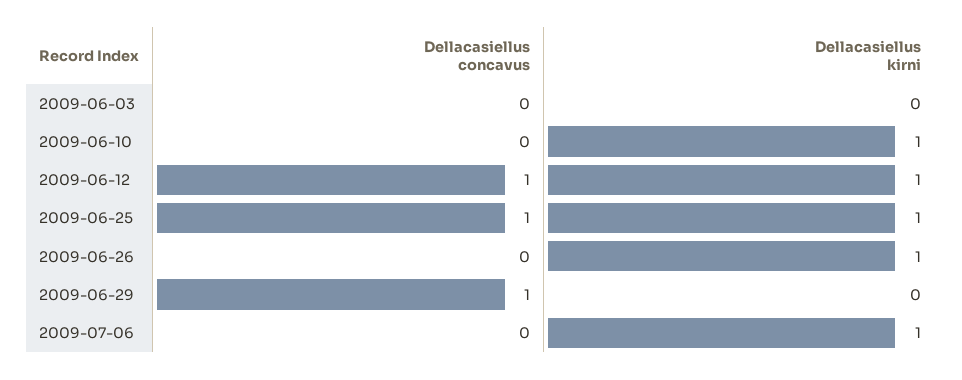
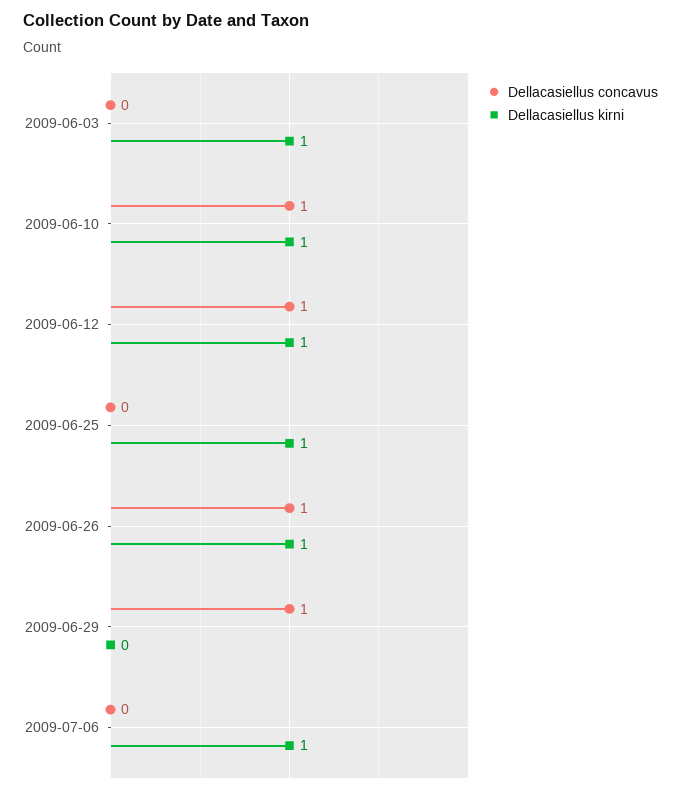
Dellacasiellus kirni, 2009-06-03: 0 -> 1
Dellacasiellus concavus, 2009-06-10: 0 -> 1
Dellacasiellus concavus, 2009-06-25: 1 -> 0
Dellacasiellus concavus, 2009-06-26: 0 -> 1

